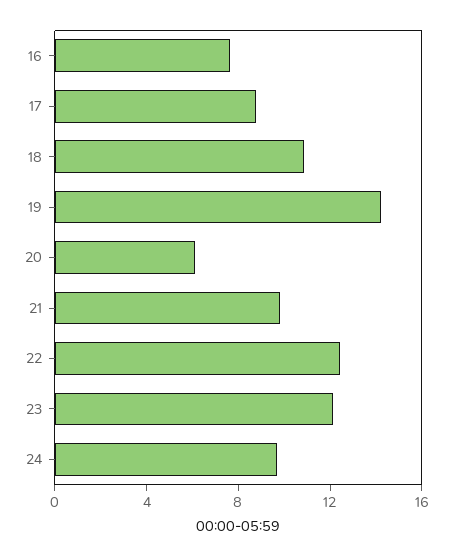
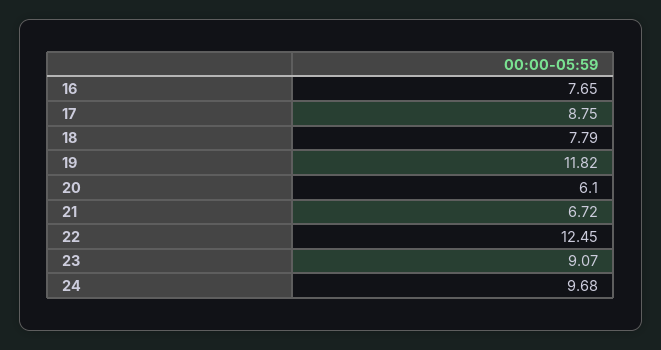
18: 11 -> 7.79
19: 14 -> 11.82
21: 10 -> 6.72
23: 12 -> 9.07

